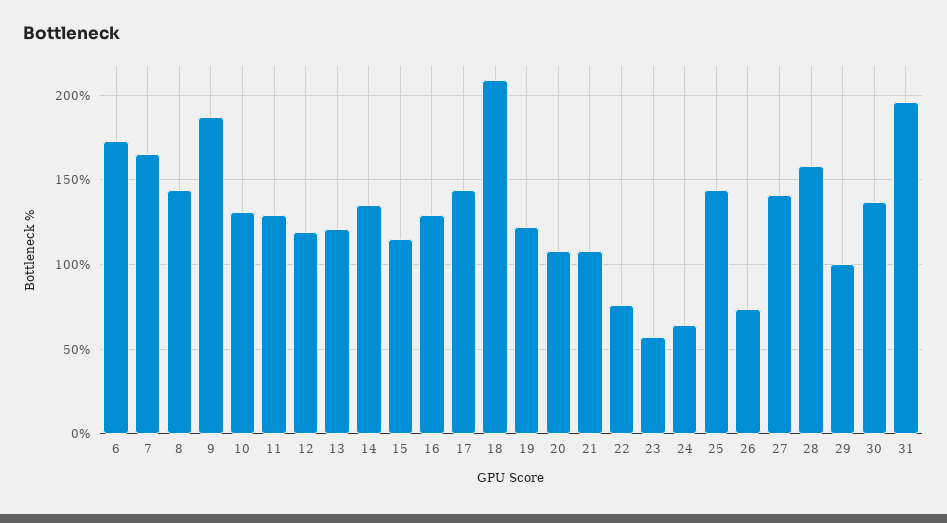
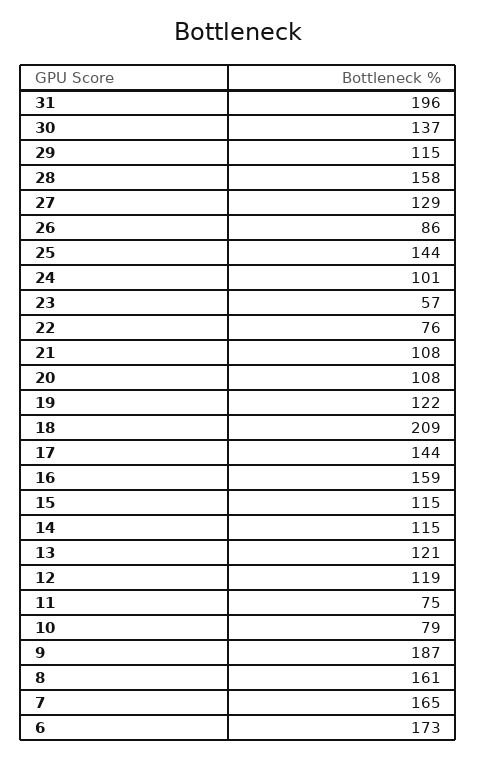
8: 145 -> 161
10: 130 -> 79
11: 130 -> 75
14: 135 -> 115
16: 130 -> 159
24: 65 -> 101
26: 75 -> 86
27: 140 -> 129
29: 100 -> 115

